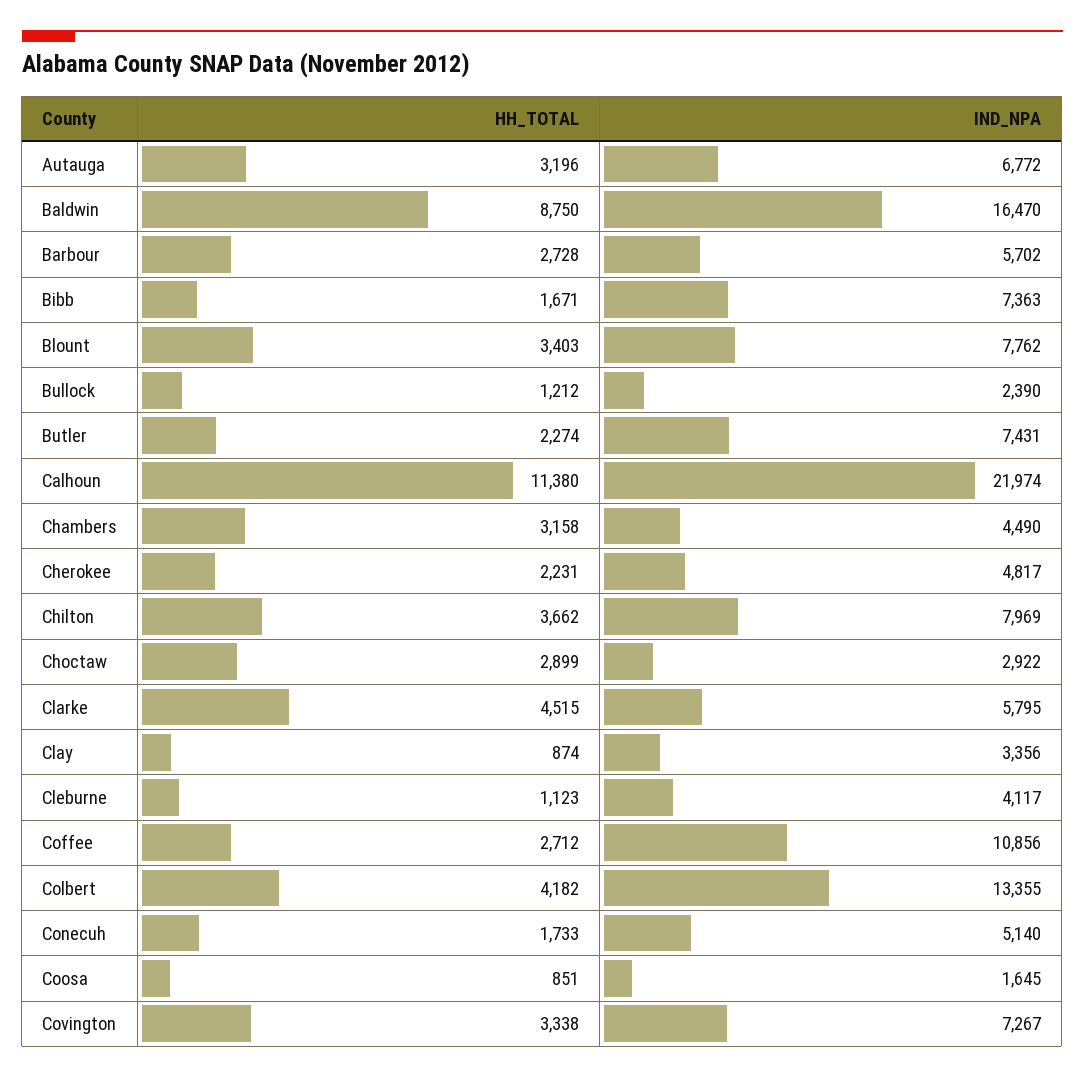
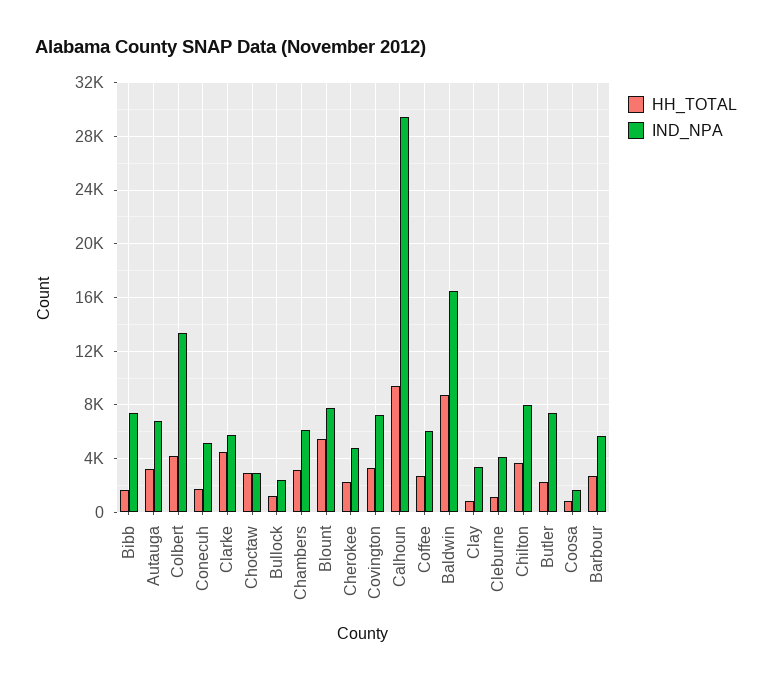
HH_TOTAL, Blount: 3403 -> 5500
HH_TOTAL, Calhoun: 11380 -> 9500
IND_NPA, Calhoun: 21974 -> 29500
IND_NPA, Chambers: 4490 -> 6000
IND_NPA, Coffee: 10856 -> 6000

